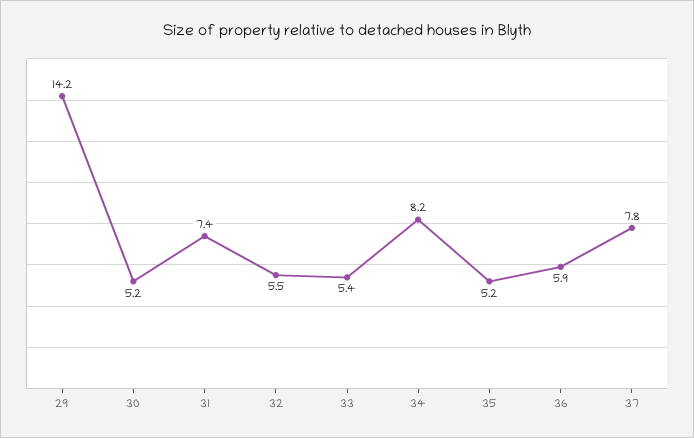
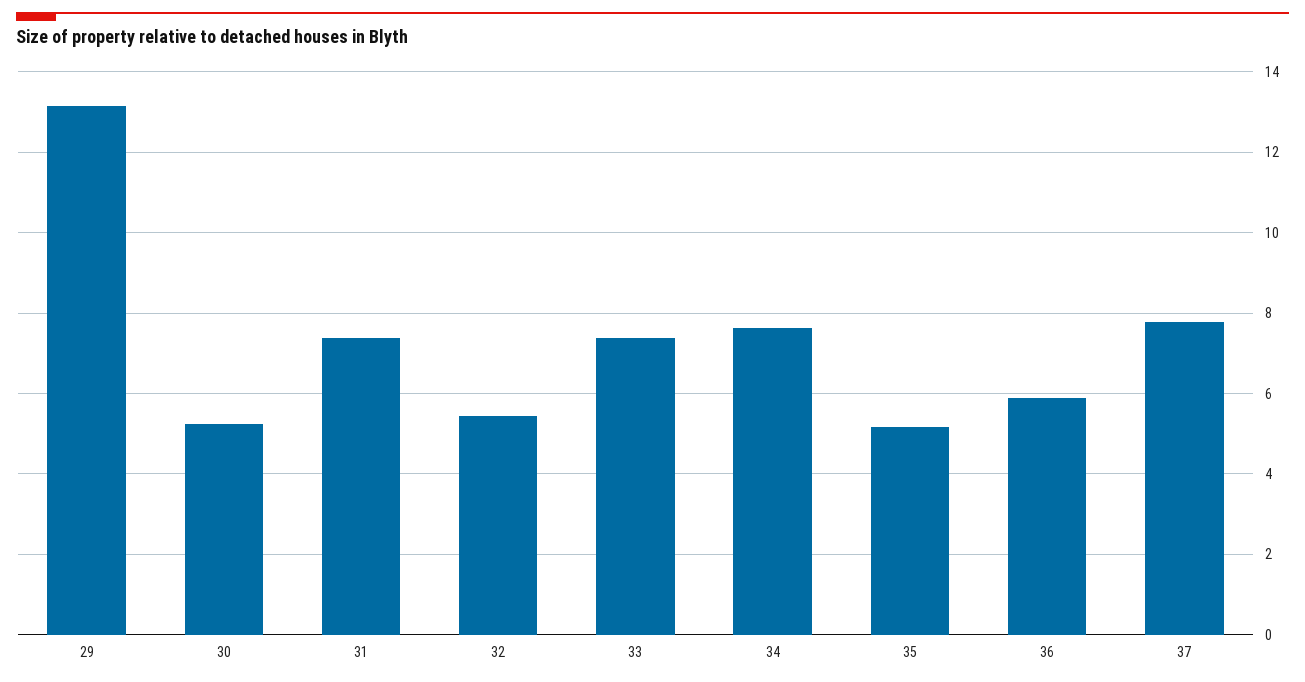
29: 14.2 -> 13.2
33: 5.4 -> 7.4
34: 8.2 -> 7.6

